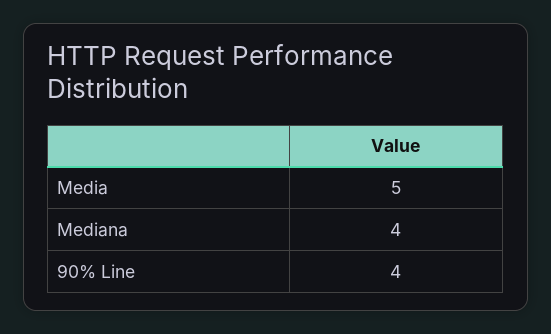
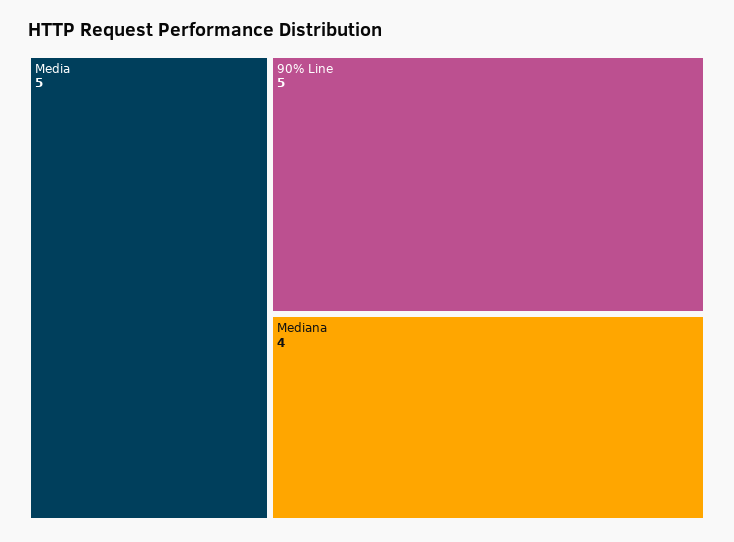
90% Line: 4 -> 5

